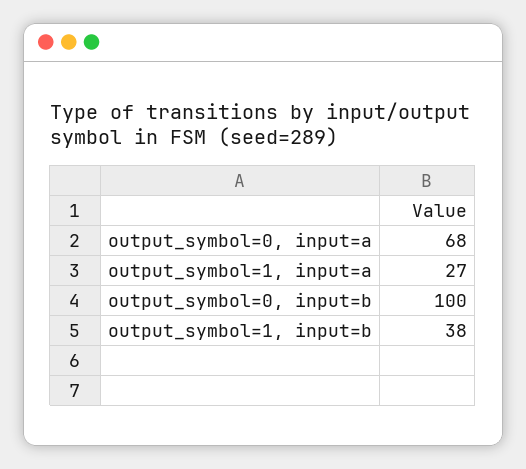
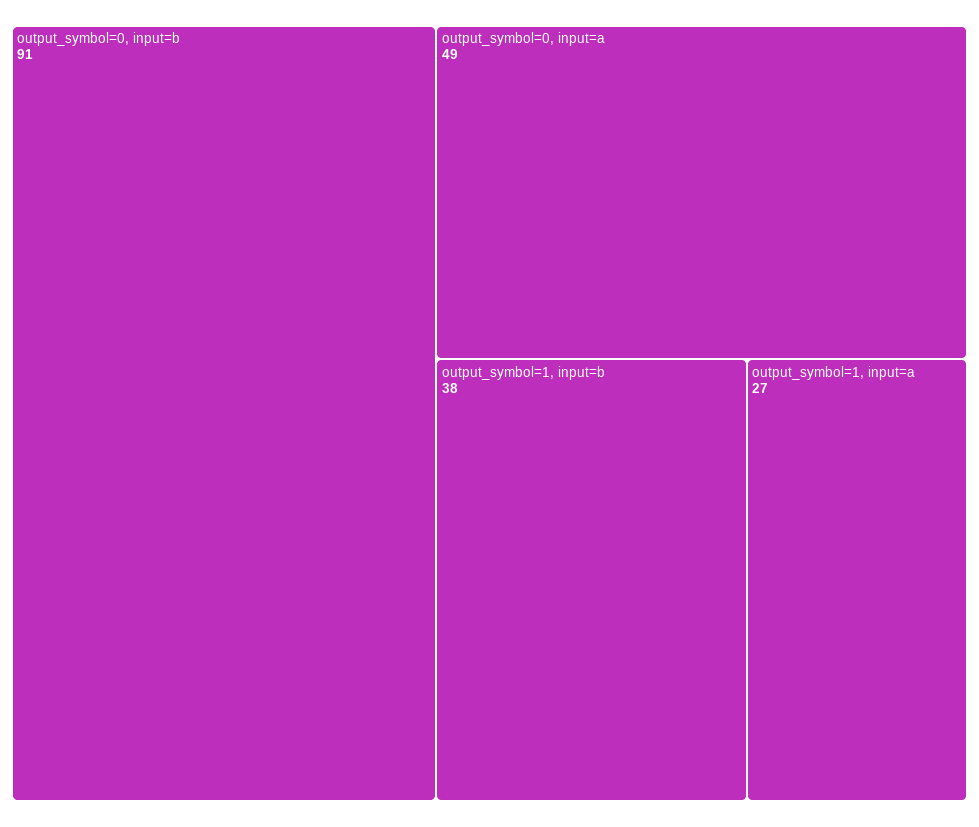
output_symbol=0, input=a: 68 -> 49
output_symbol=0, input=b: 100 -> 91

